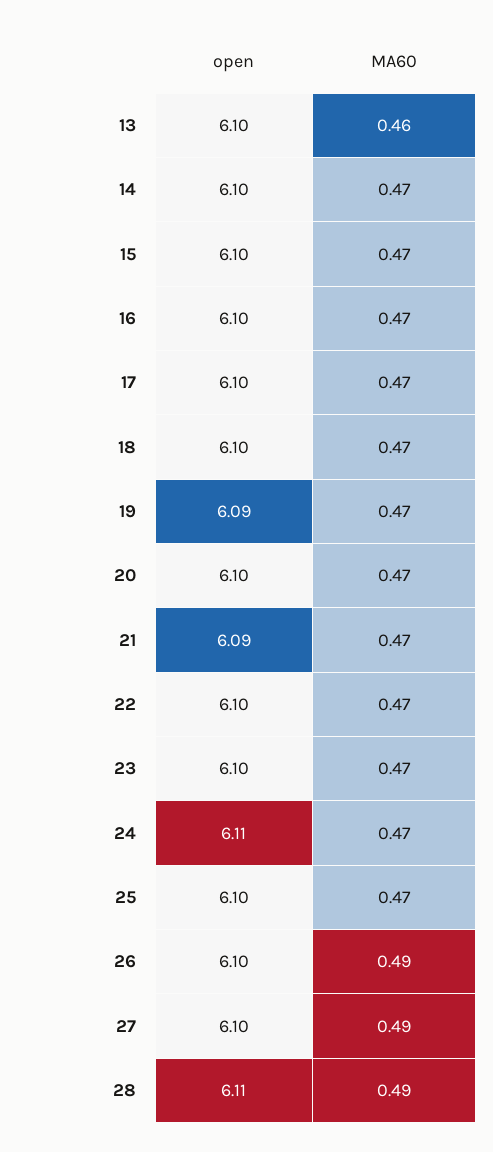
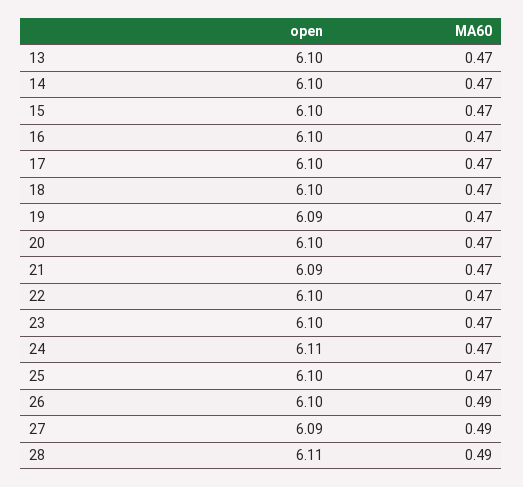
MA60, 13: 0.46 -> 0.47
open, 27: 6.1 -> 6.09

